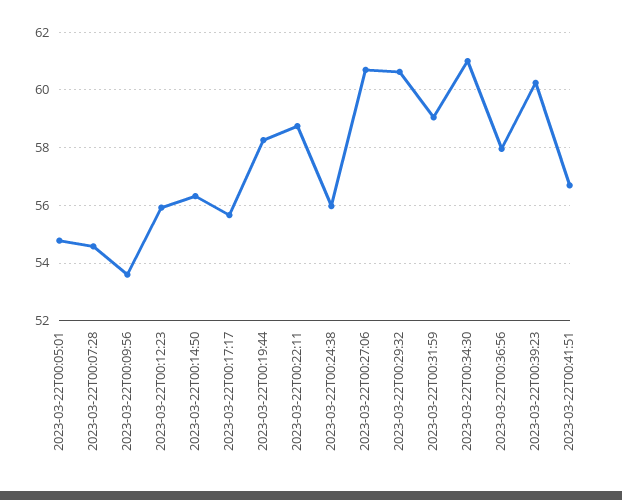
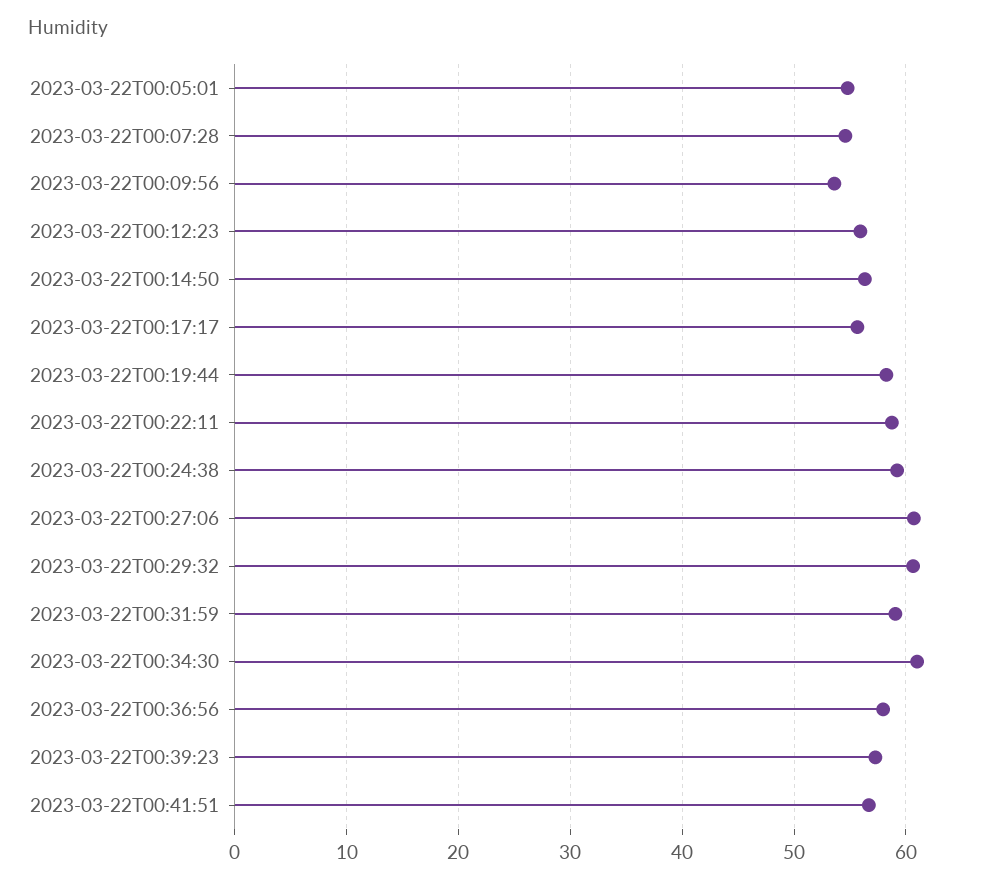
2023-03-22T00:24:38: 56 -> 59
2023-03-22T00:39:23: 60.25 -> 57

